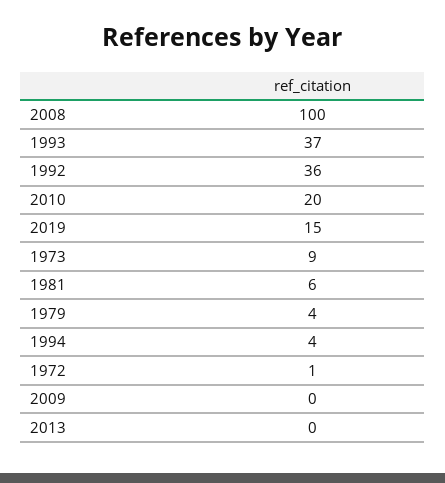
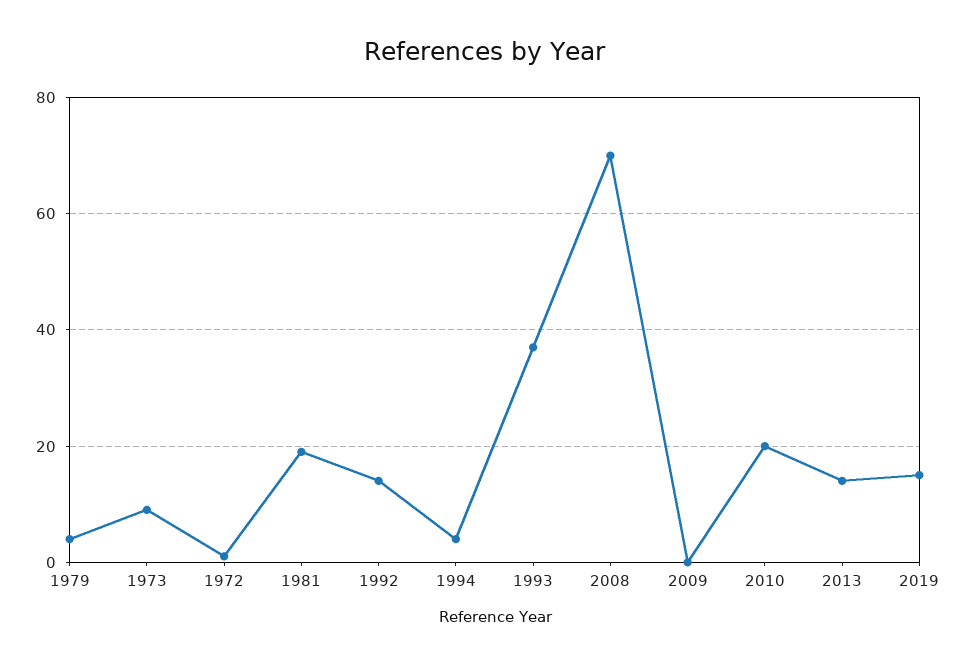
2008: 100 -> 70
1992: 36 -> 15
1981: 6 -> 20
2013: 0 -> 15

